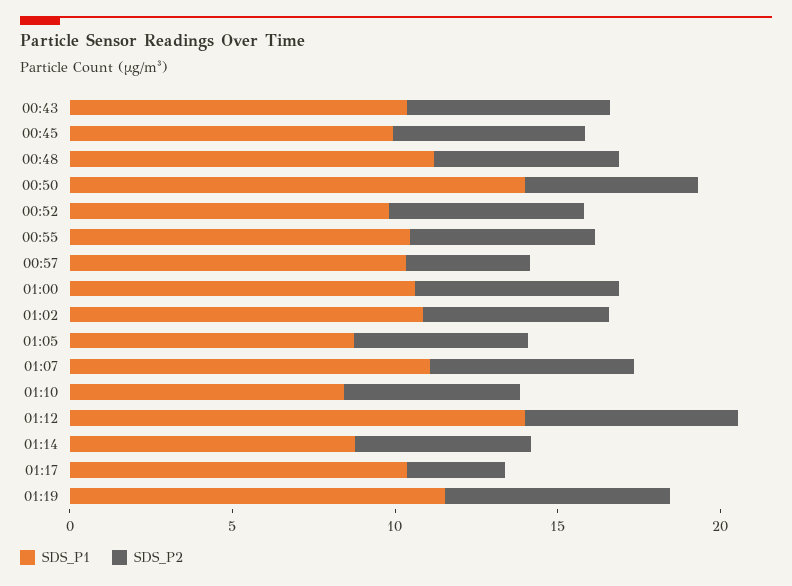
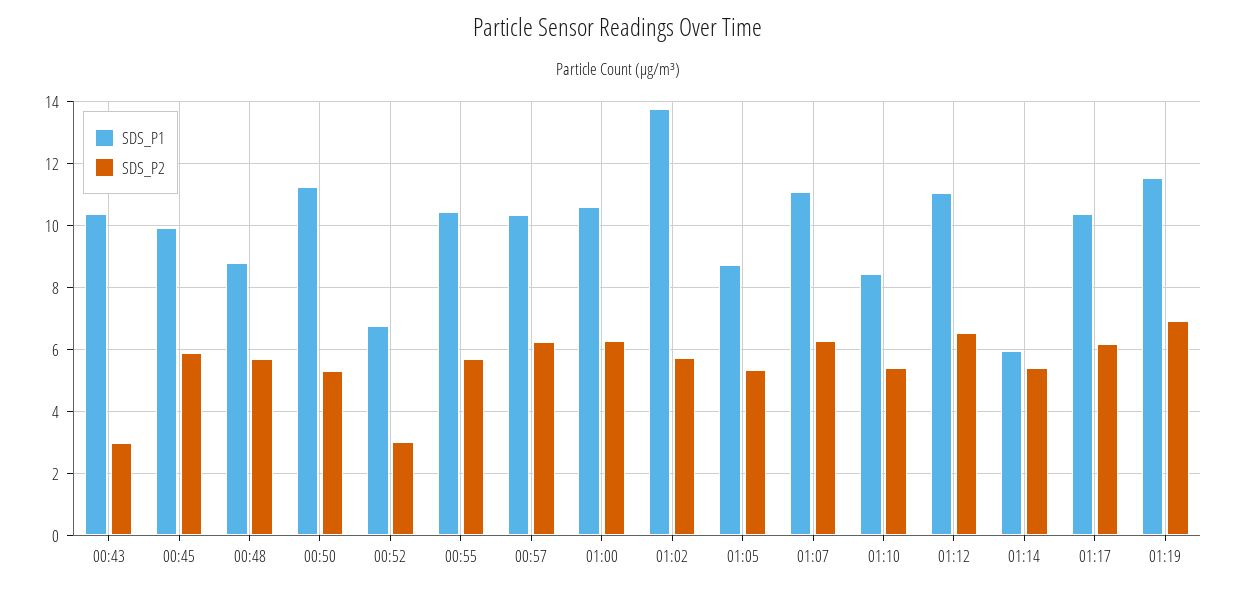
SDS_P2, 00:43: 6 -> 3
SDS_P1, 00:48: 11 -> 8.8
SDS_P1, 00:50: 14 -> 11.2
SDS_P1, 00:52: 10 -> 6.8
SDS_P2, 00:52: 6 -> 3
SDS_P2, 00:57: 4 -> 6.2
SDS_P1, 01:02: 11 -> 13.8
SDS_P1, 01:12: 14 -> 11
SDS_P1, 01:14: 9 -> 6
SDS_P2, 01:17: 3 -> 6.2

